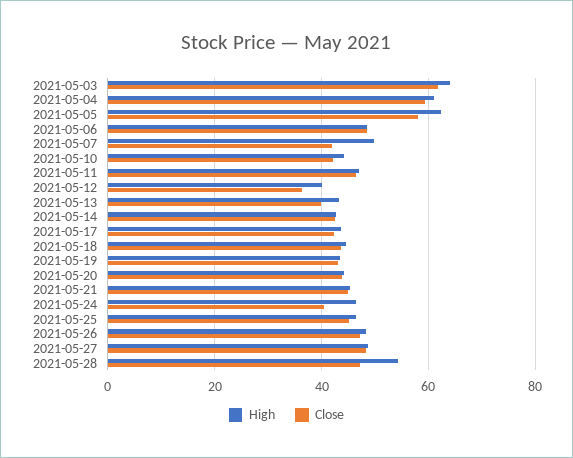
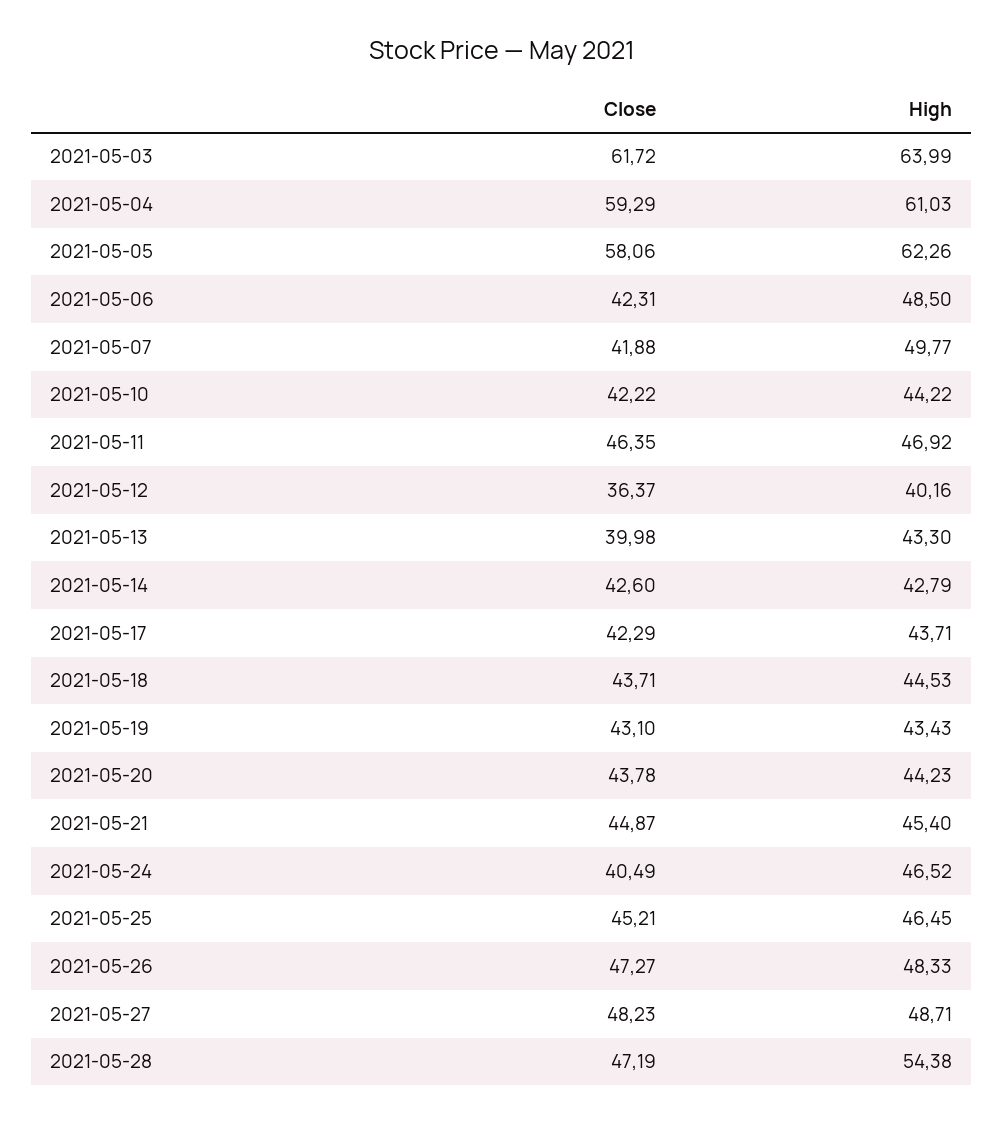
Close, 2021-05-06: 48 -> 42.31

